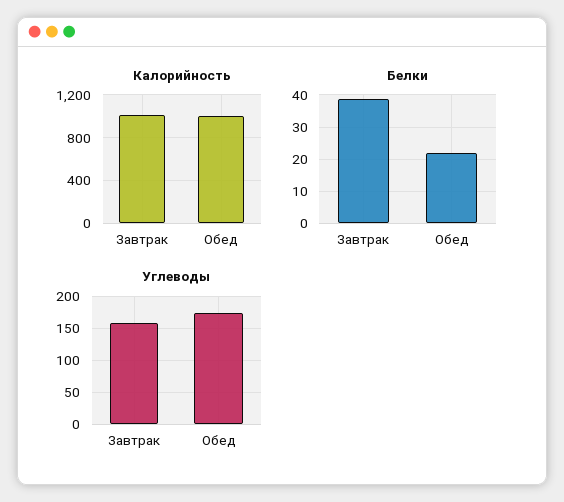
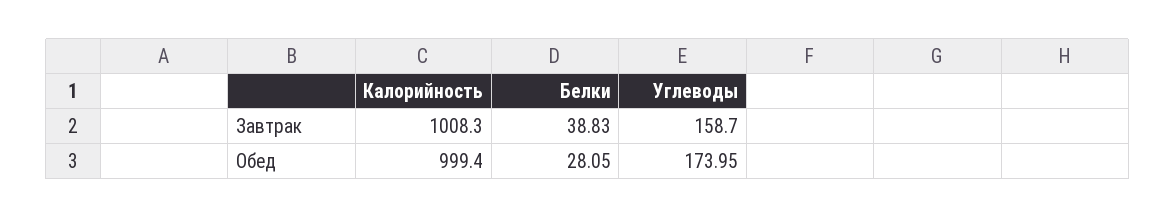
Белки, Обед: 22 -> 28.05

